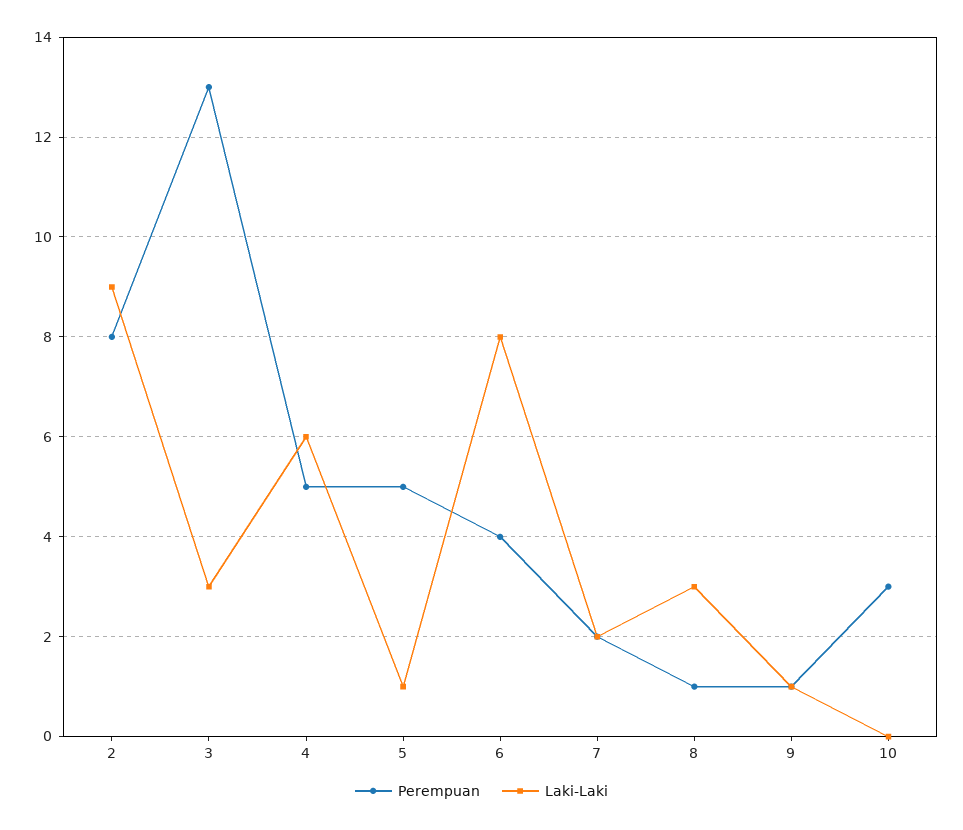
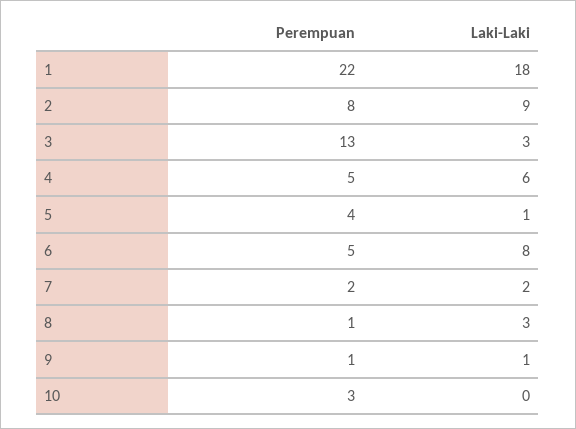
Perempuan, 5: 5 -> 4
Perempuan, 6: 4 -> 5
Perempuan, 1: none -> 22
Laki-Laki, 1: none -> 18

